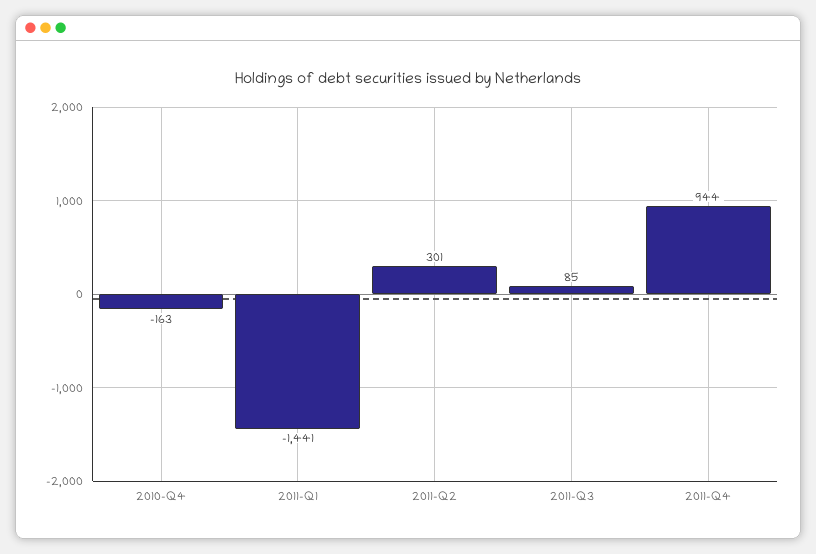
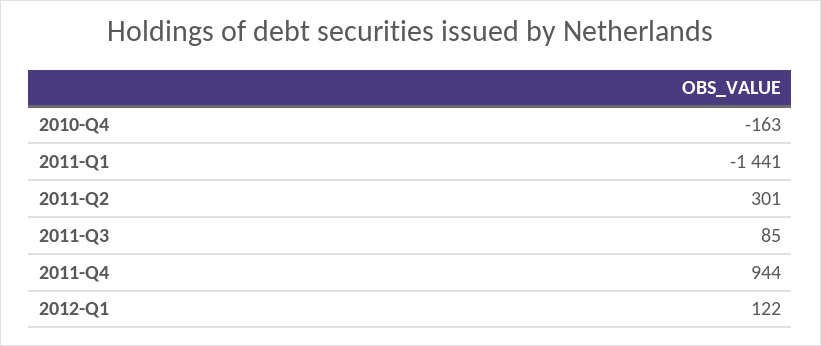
2012-Q1: none -> 122

